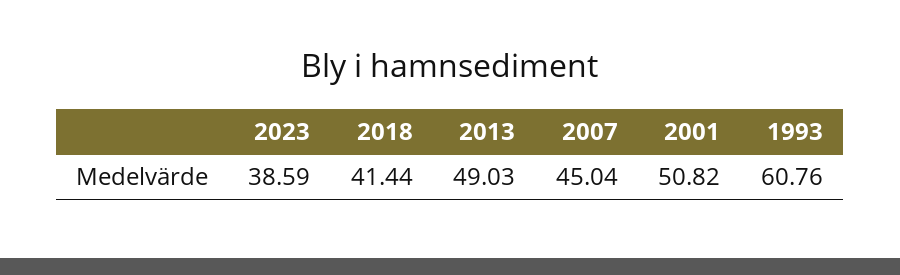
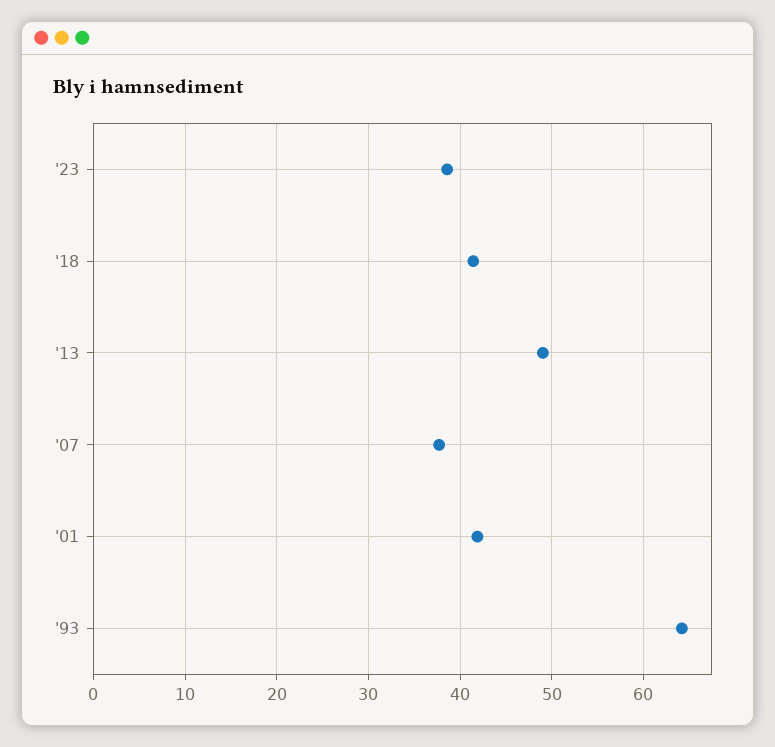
2007: 45.04 -> 38
2001: 50.82 -> 42
1993: 60.76 -> 64

